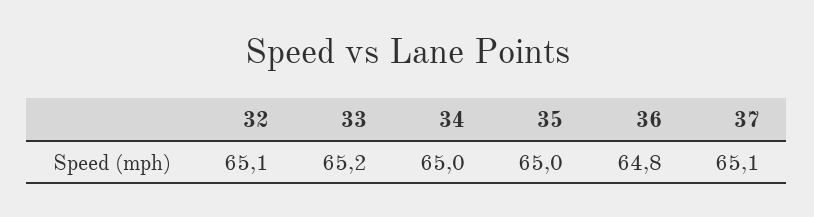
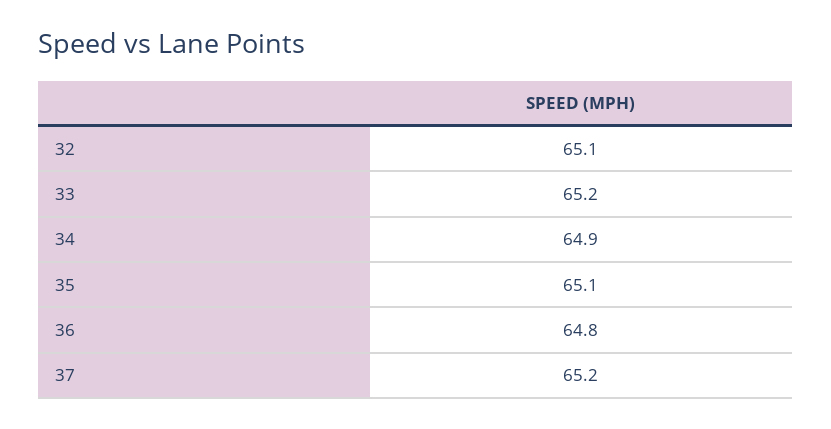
34: 65 -> 64.9
35: 65 -> 65.1
37: 65.1 -> 65.2

